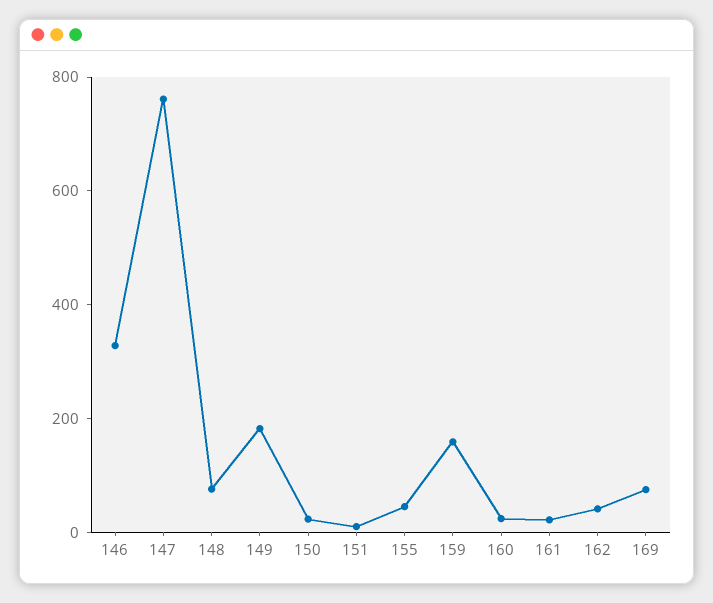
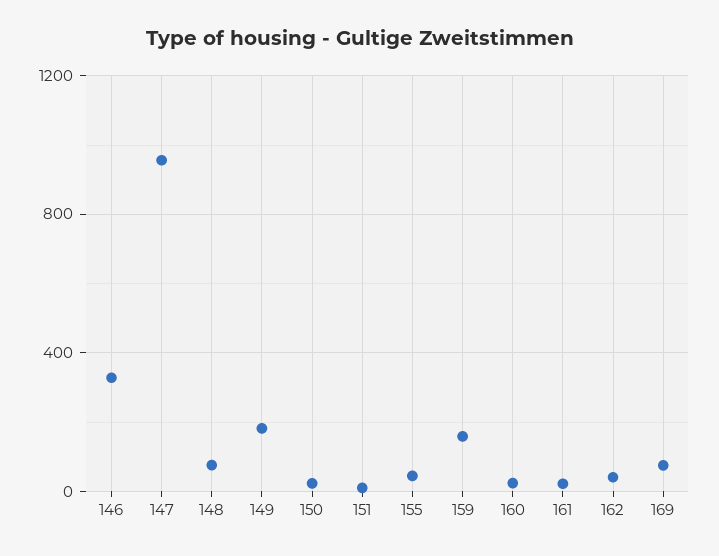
147: 750 -> 950

